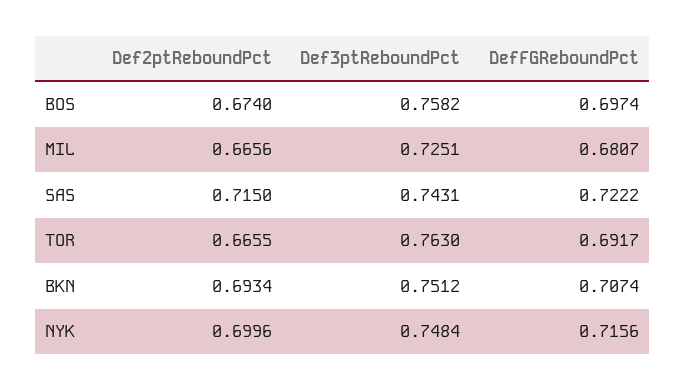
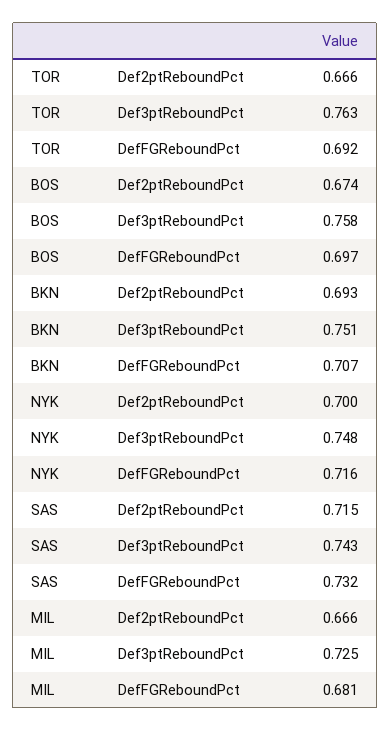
DefFGReboundPct, SAS: 0.7222 -> 0.732

